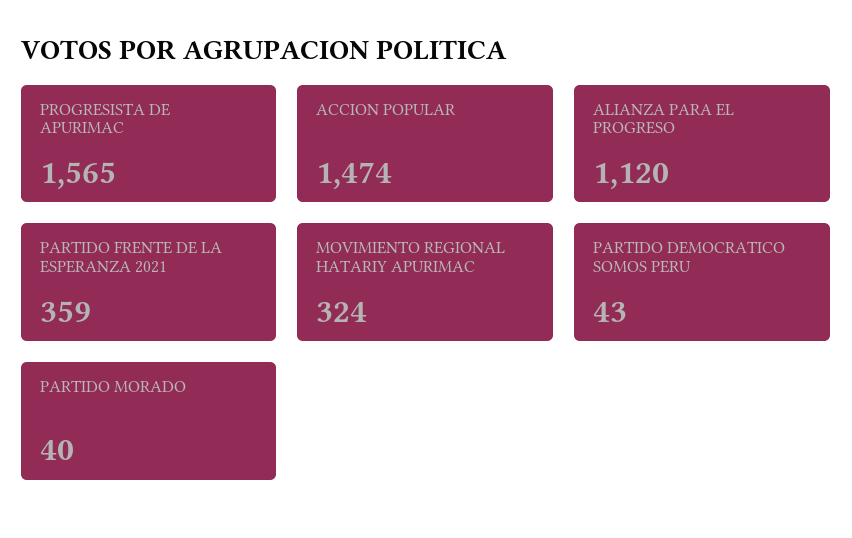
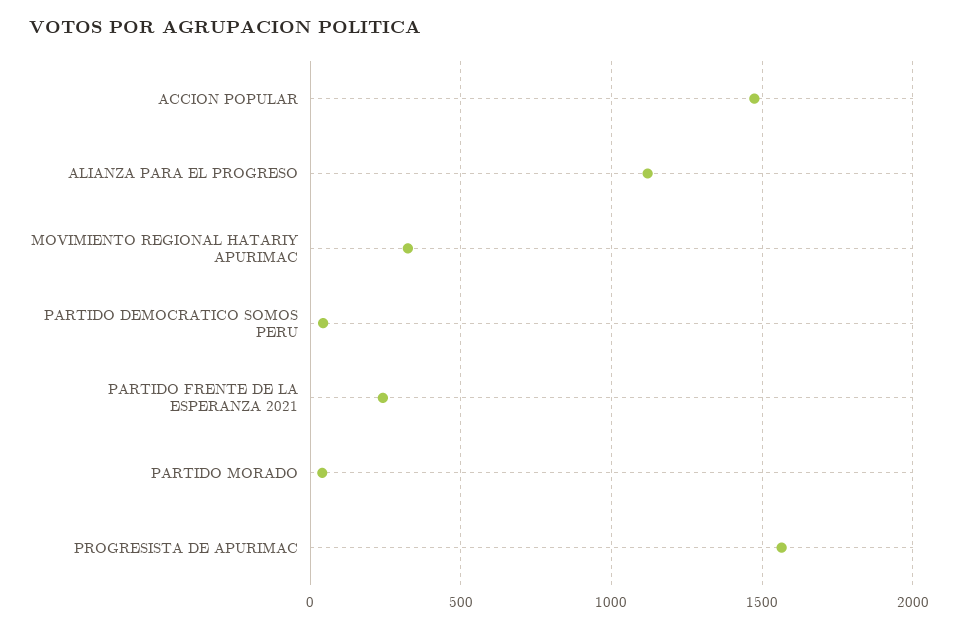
PARTIDO FRENTE DE LA ESPERANZA 2021: 359 -> 250

